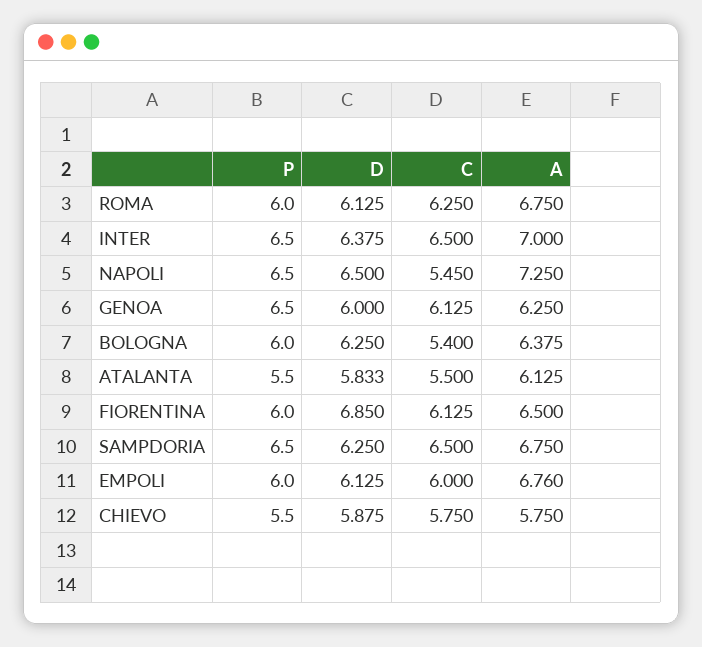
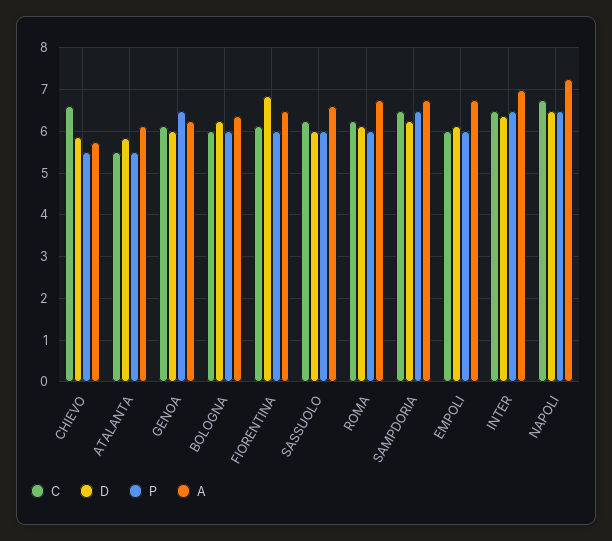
C, NAPOLI: 5.45 -> 6.8
C, BOLOGNA: 5.4 -> 6
C, CHIEVO: 5.75 -> 6.6
C, SASSUOLO: none -> 6.2
D, SASSUOLO: none -> 6
P, SASSUOLO: none -> 6
A, SASSUOLO: none -> 6.6

